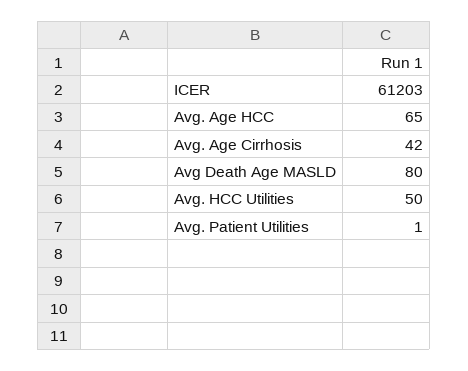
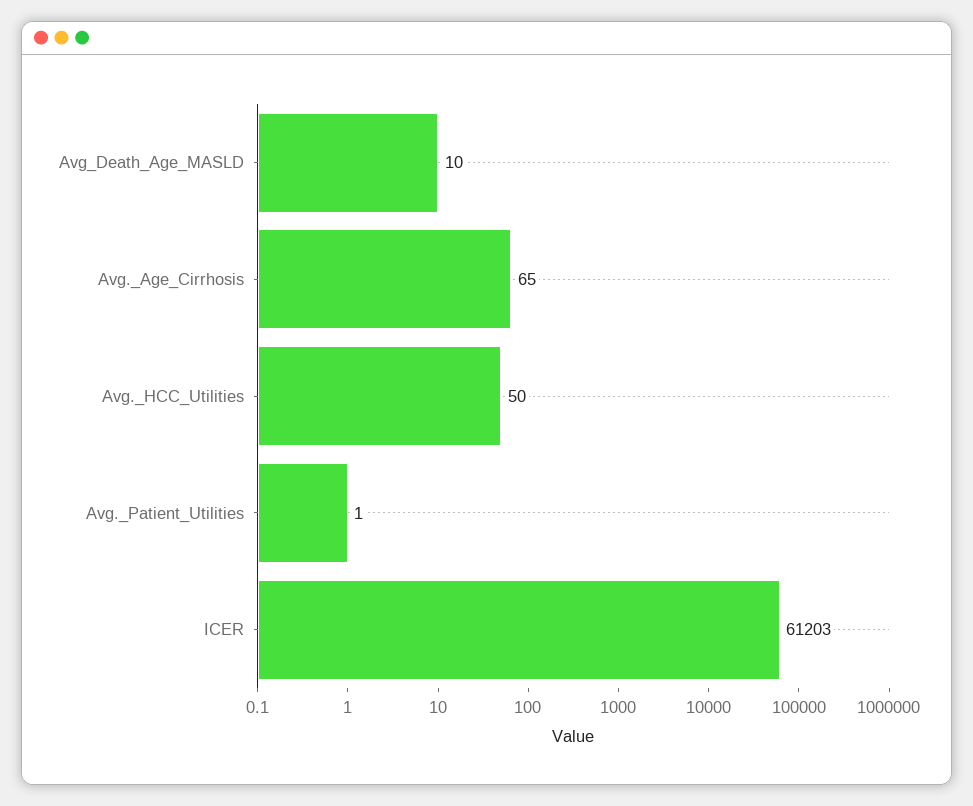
Avg. Age HCC: 65 -> none
Avg. Age Cirrhosis: 42 -> 65
Avg Death Age MASLD: 80 -> 10

